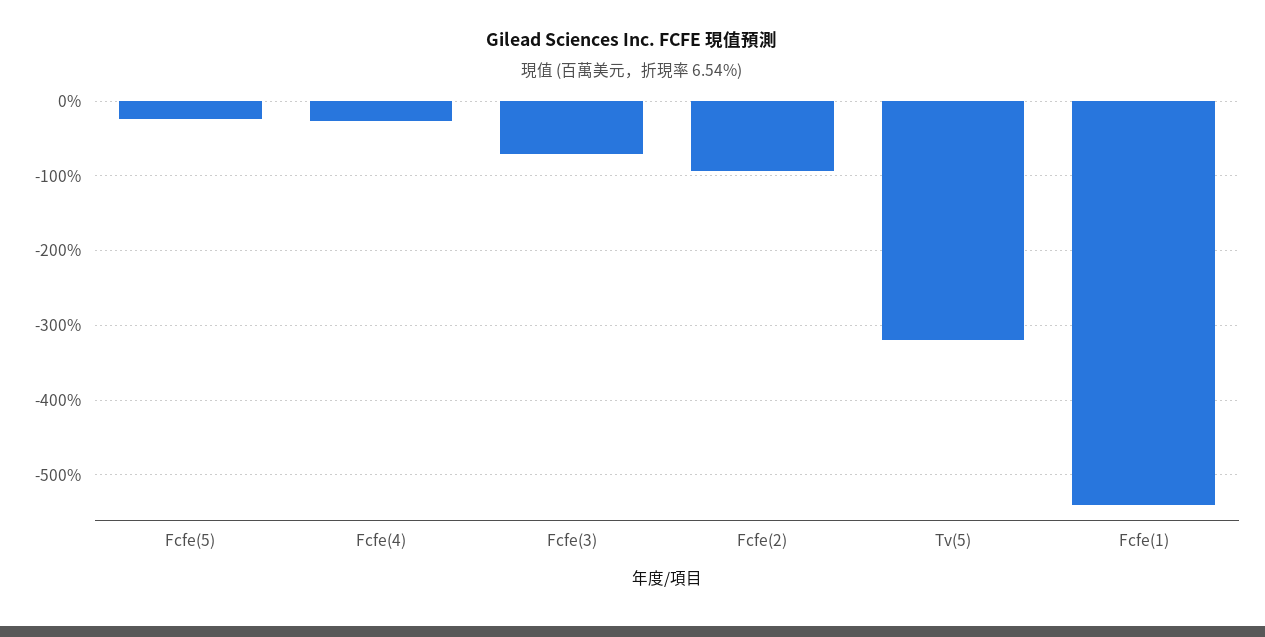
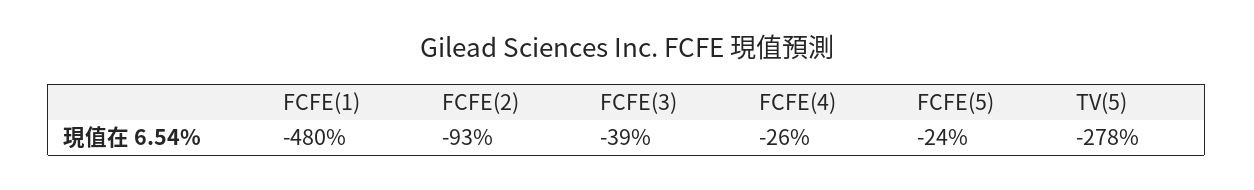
Fcfe(3): -70 -> -39
Tv(5): -320 -> -278
Fcfe(1): -540 -> -480

